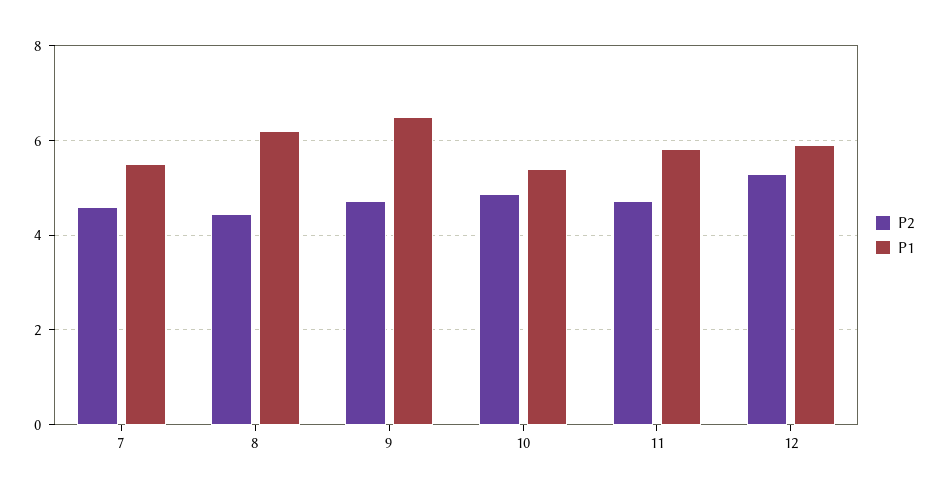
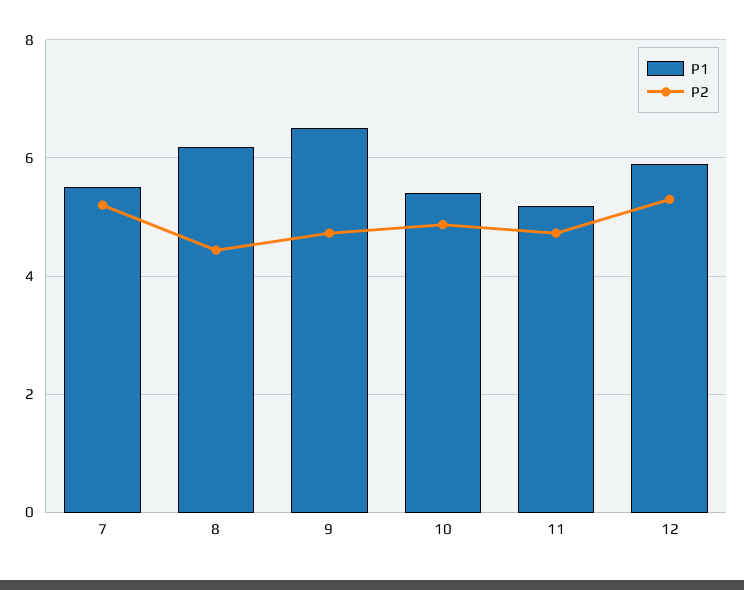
P2, 7: 4.6 -> 5.2
P1, 11: 5.8 -> 5.2

